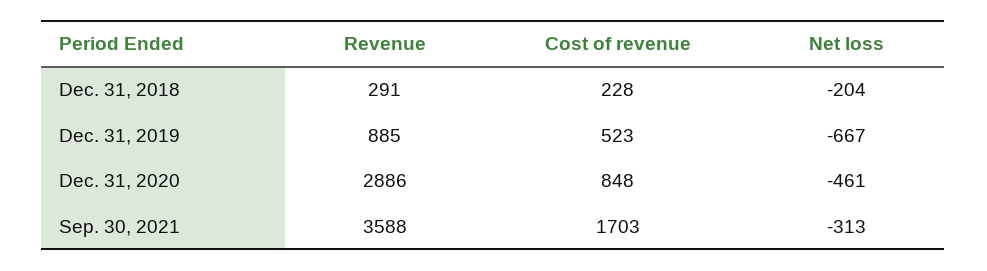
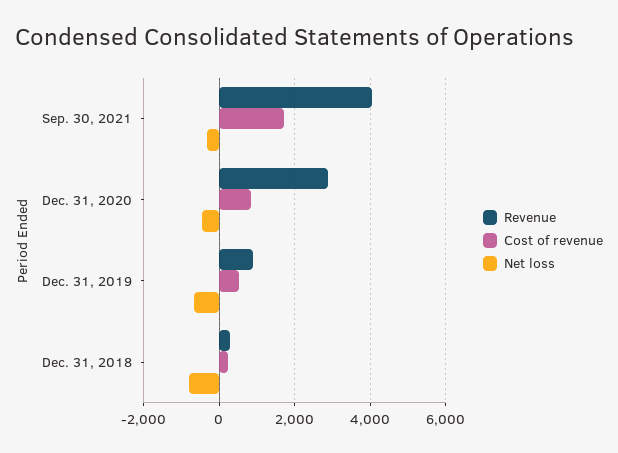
Net loss, Dec. 31, 2018: -204 -> -800
Revenue, Sep. 30, 2021: 3588 -> 4000

